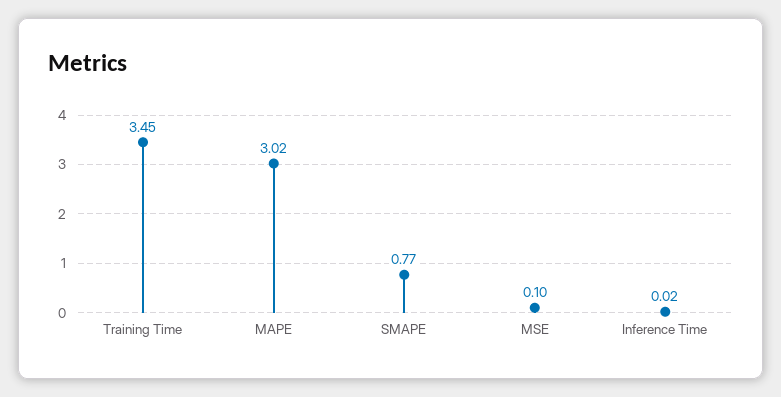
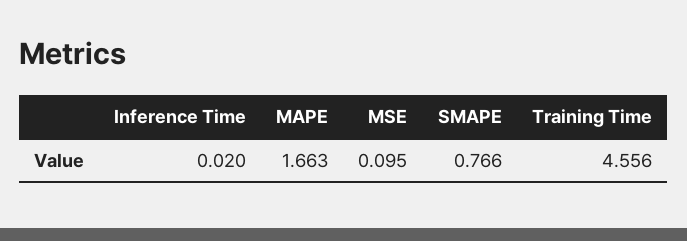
Training Time: 3.45 -> 4.556
MAPE: 3.02 -> 1.663

